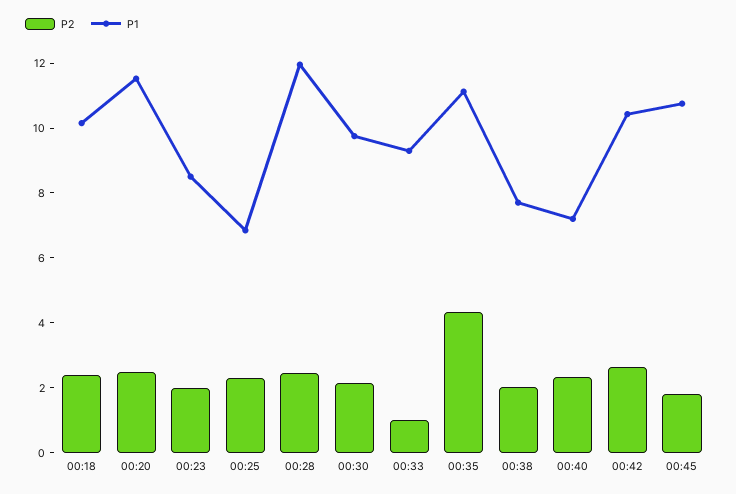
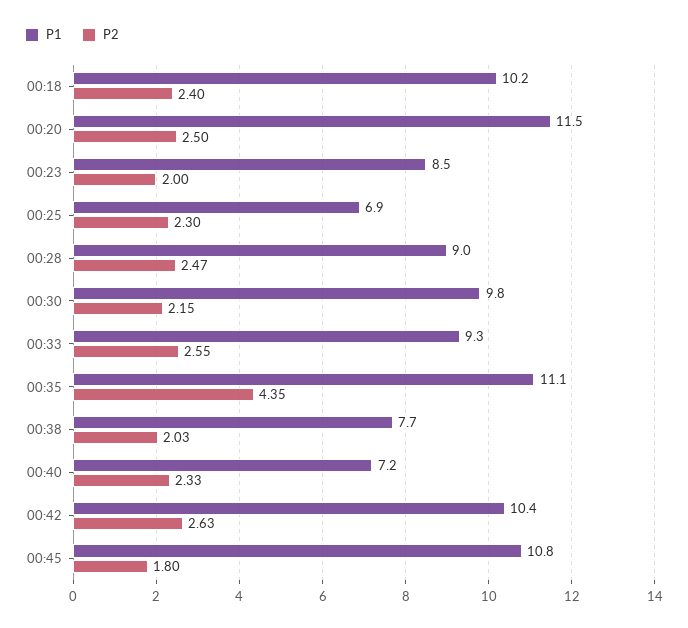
P1, 00:28: 12 -> 9
P2, 00:33: 1 -> 2.55

